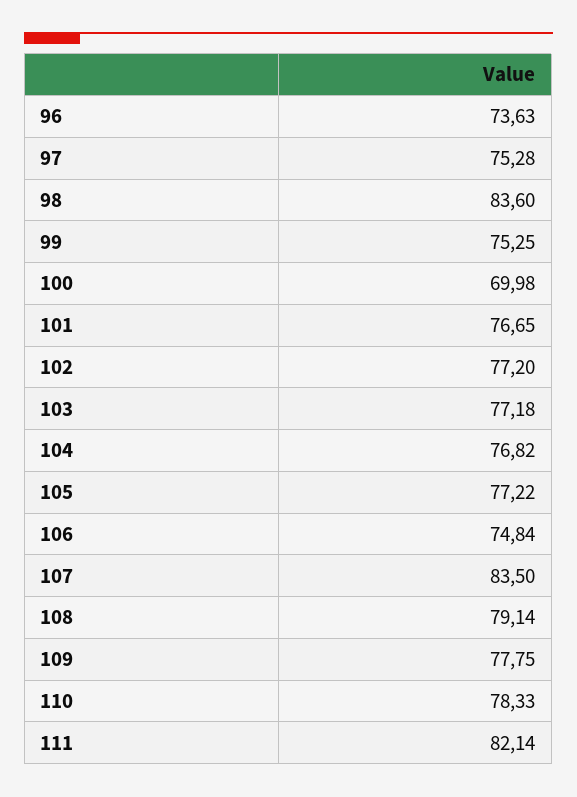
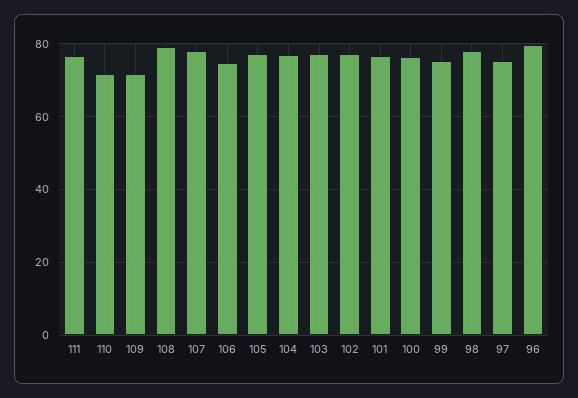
96: 73.63 -> 80
98: 83.6 -> 78
100: 69.98 -> 76
107: 83.5 -> 78
109: 77.75 -> 72
110: 78.33 -> 72
111: 82.14 -> 76

